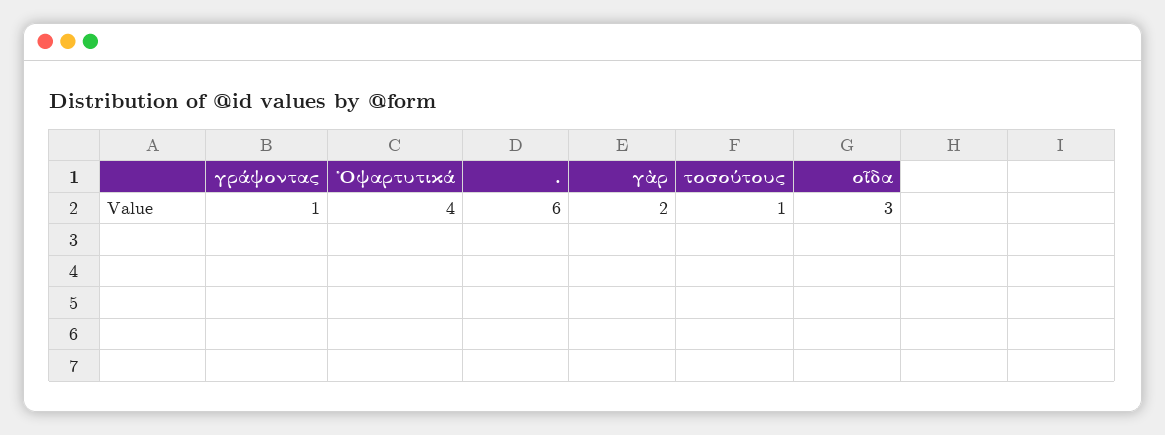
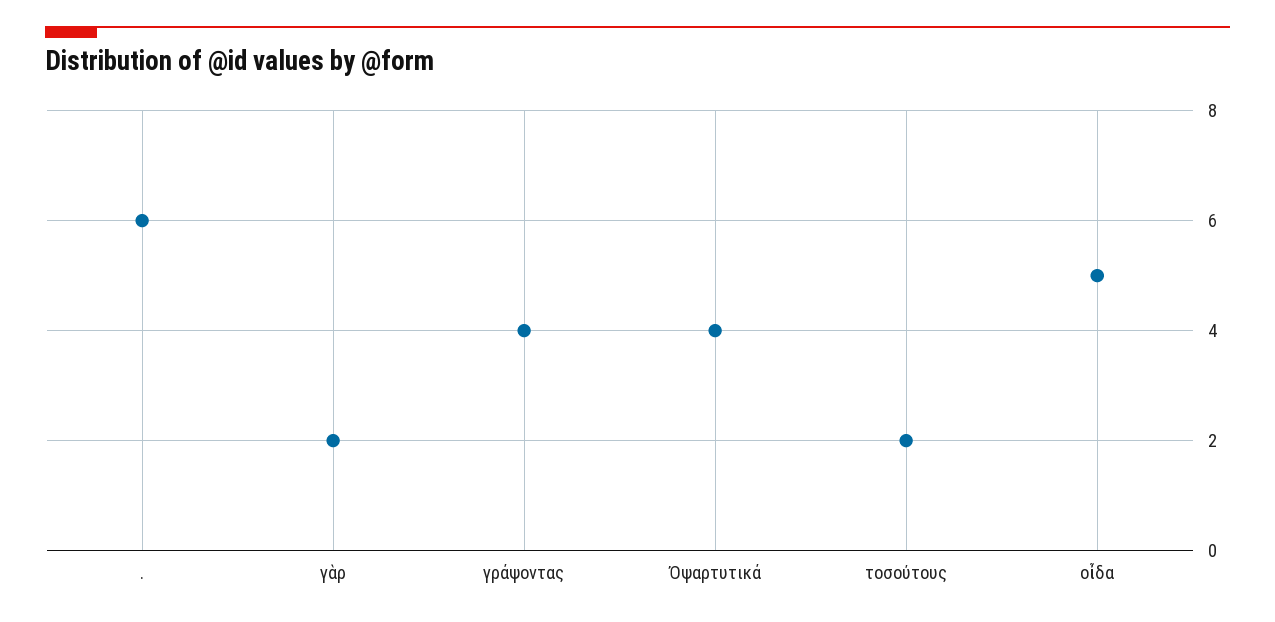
γράψοντας: 1 -> 4
τοσούτους: 1 -> 2
οἶδα: 3 -> 5

